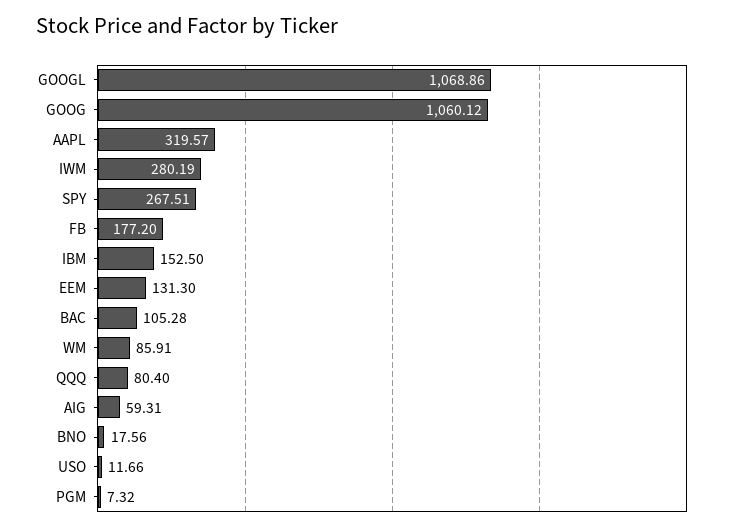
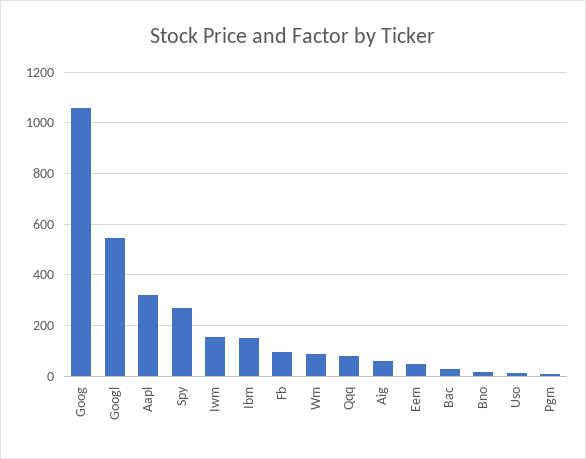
GOOGL: 1068.86 -> 550
IWM: 280.19 -> 150
FB: 177.2 -> 100
EEM: 131.3 -> 50
BAC: 105.28 -> 25

